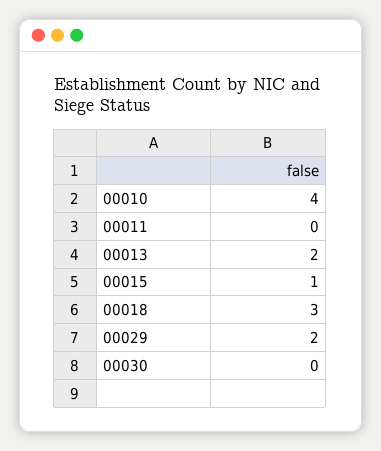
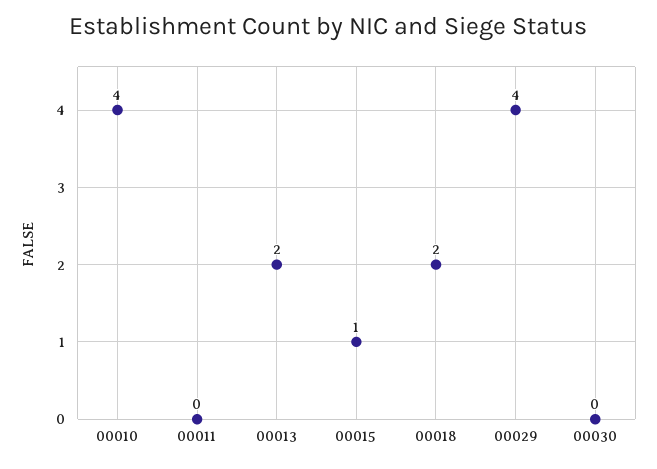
00018: 3 -> 2
00029: 2 -> 4

